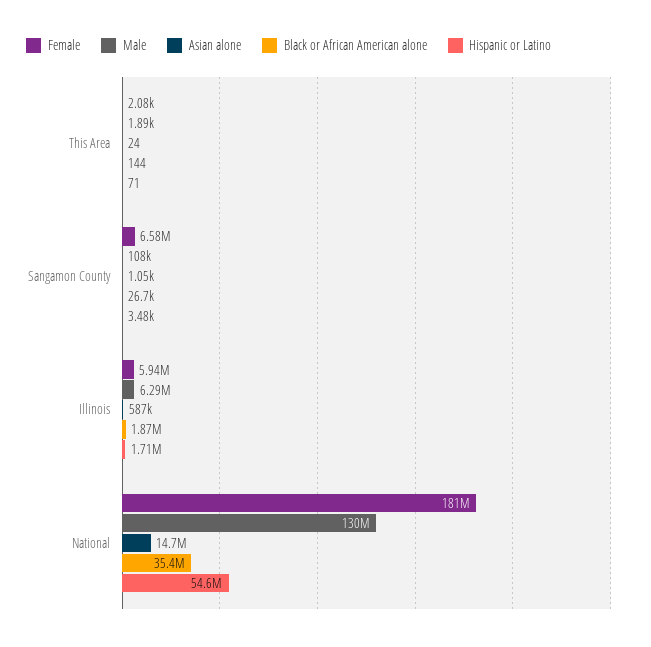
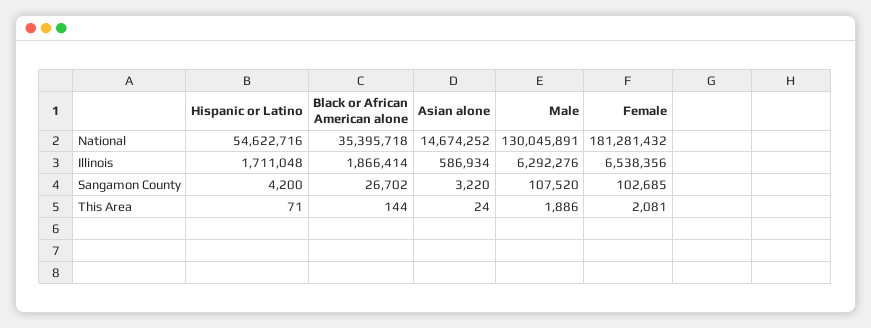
Female, Sangamon County: 6580000 -> 102685
Asian alone, Sangamon County: 1050 -> 3220
Hispanic or Latino, Sangamon County: 3480 -> 4200
Female, Illinois: 5940000 -> 6538356

